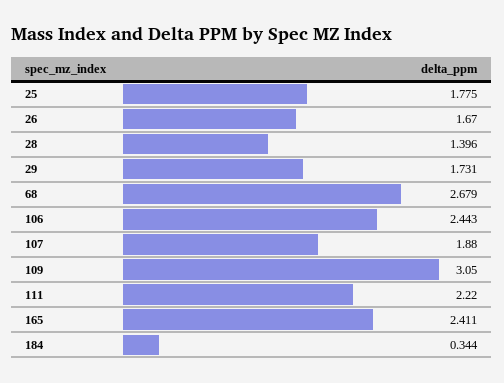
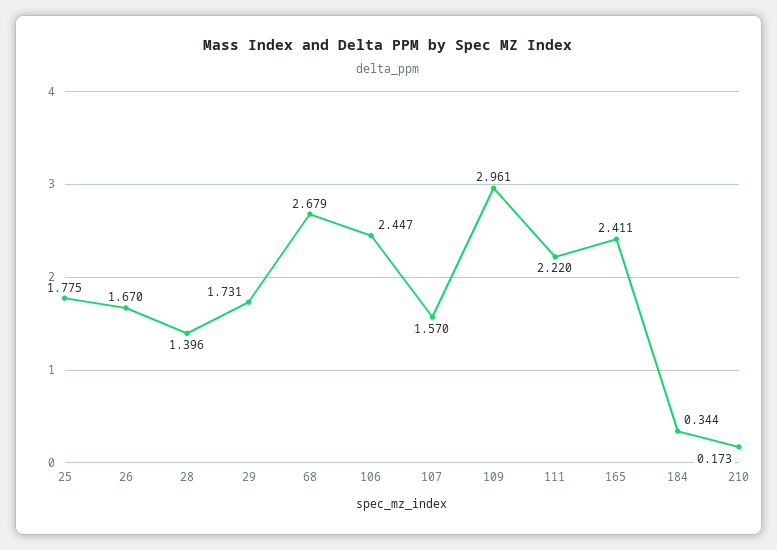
106: 2.443 -> 2.447
107: 1.88 -> 1.57
109: 3.05 -> 2.961
210: none -> 0.173

